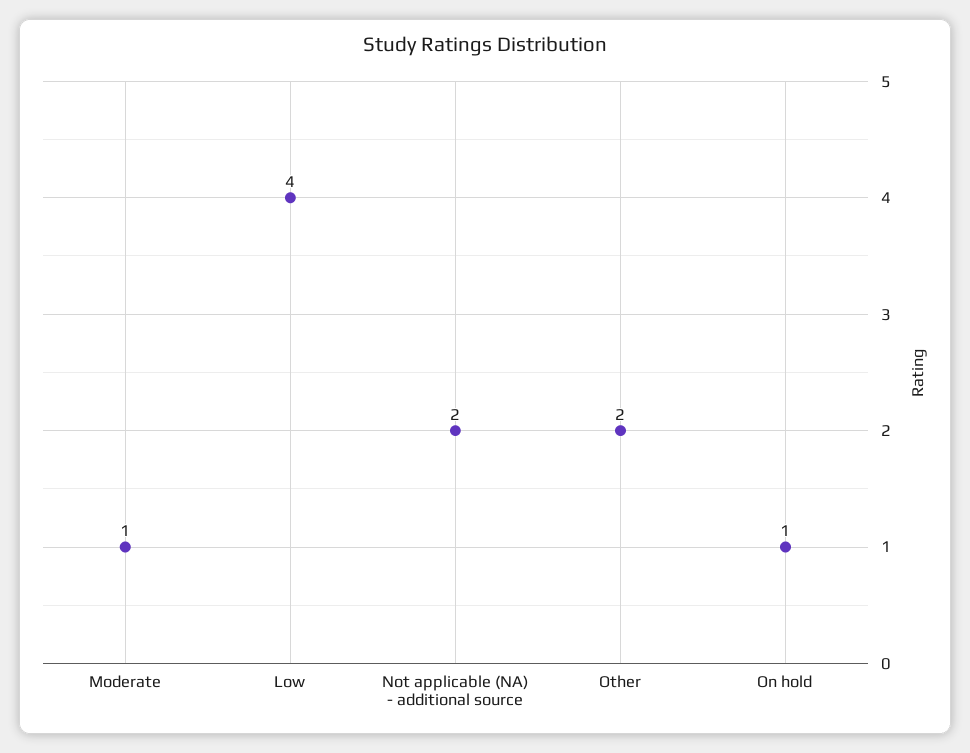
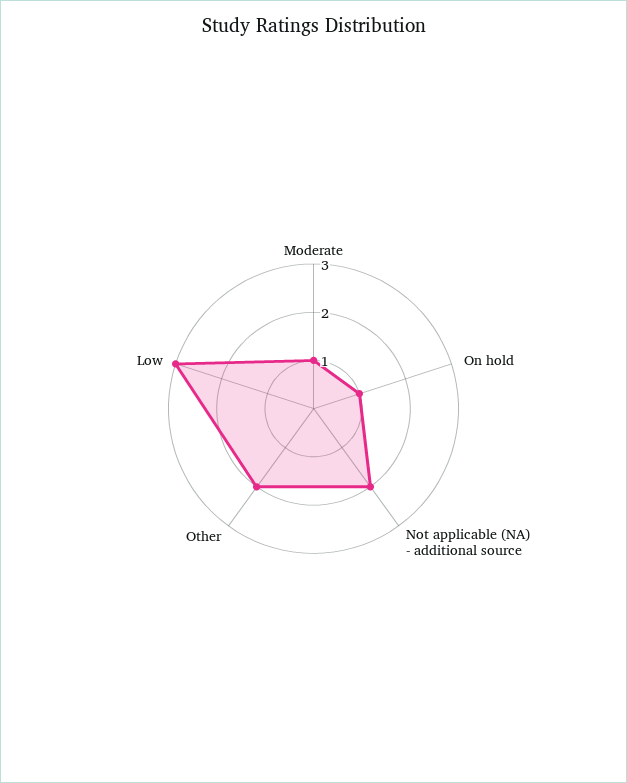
Low: 4 -> 3

